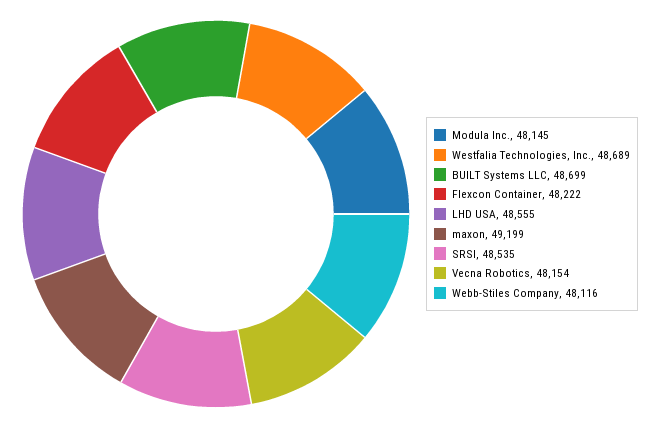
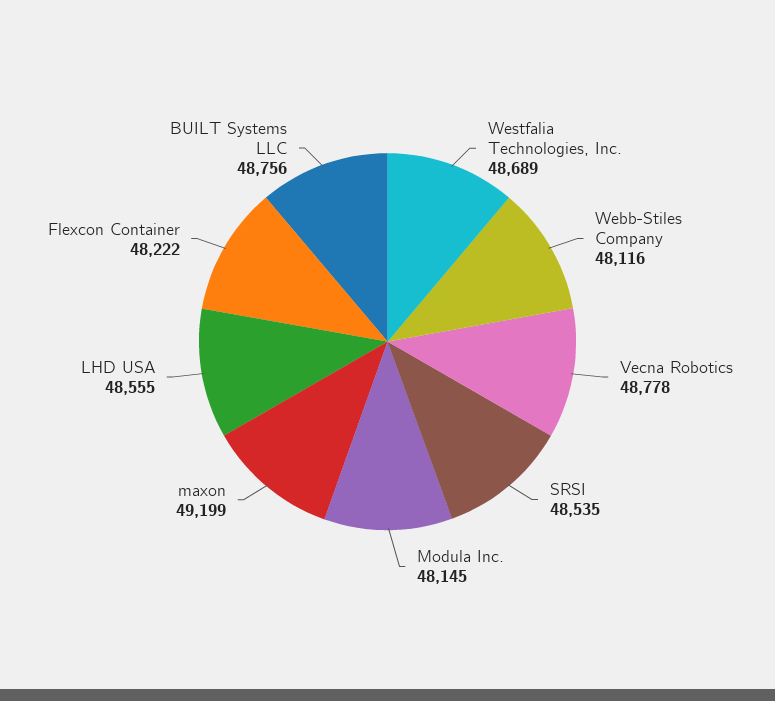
BUILT Systems LLC: 48699 -> 48756
Vecna Robotics: 48154 -> 48778

